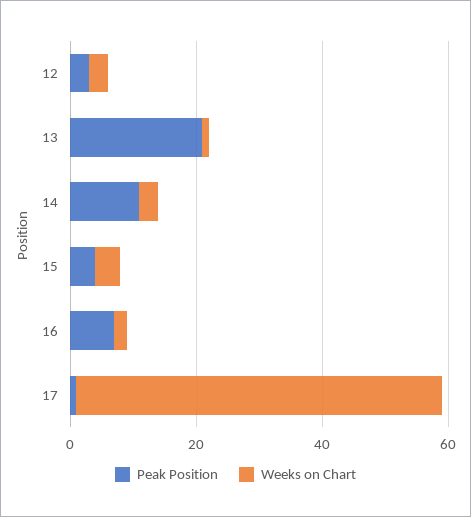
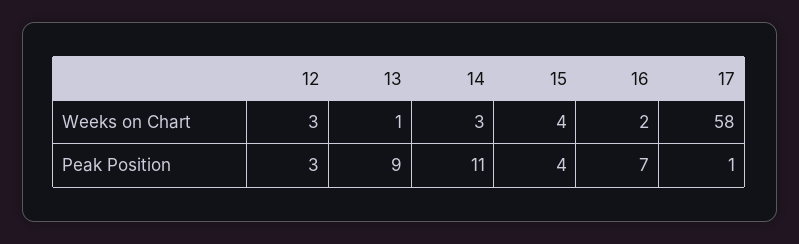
Peak Position, 13: 20 -> 9

